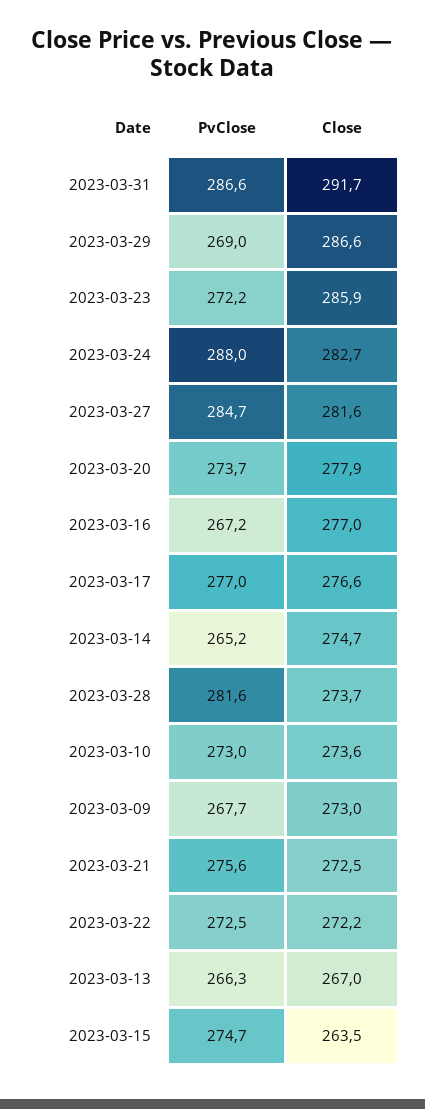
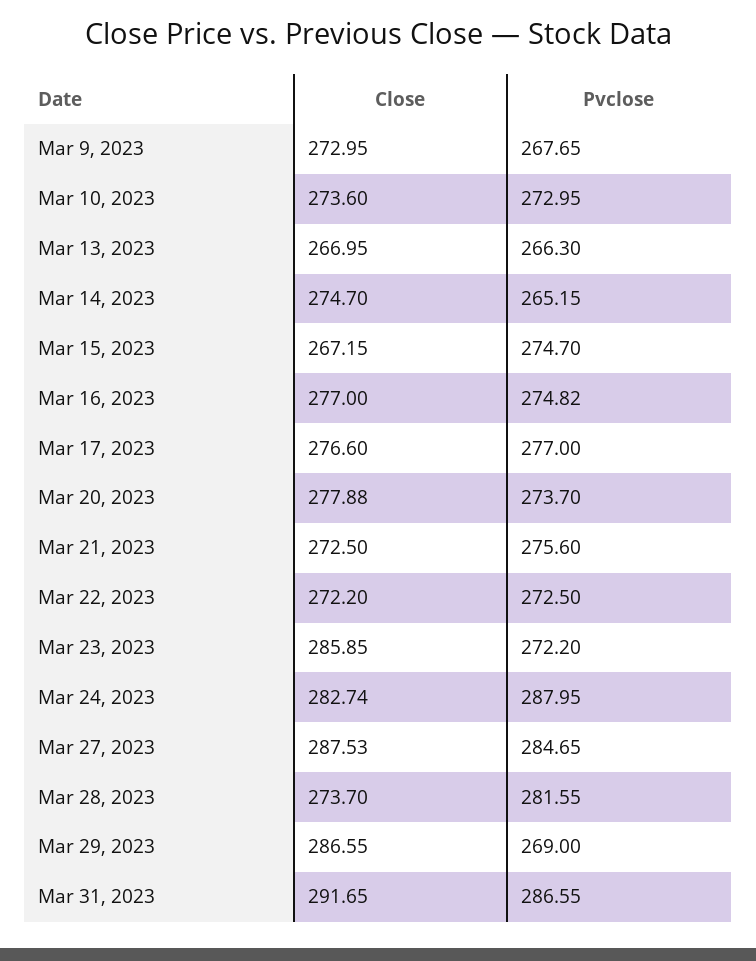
Close, 2023-03-27: 281.6 -> 287.53
PvClose, 2023-03-16: 267.2 -> 274.82
Close, 2023-03-15: 263.5 -> 267.15

